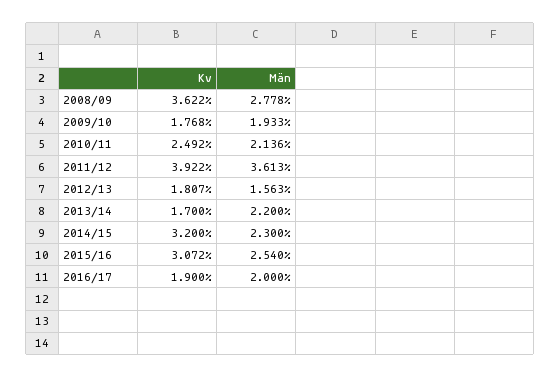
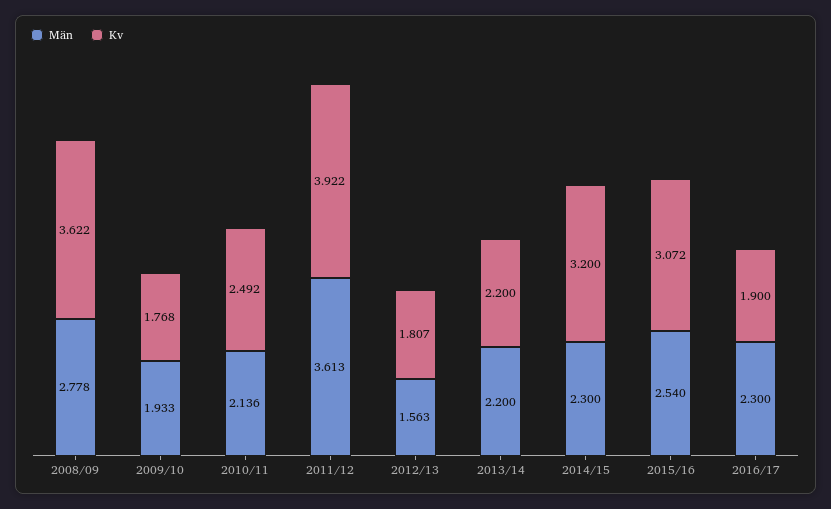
Kv, 2013/14: 1.7 -> 2.2
Män, 2016/17: 2 -> 2.3

